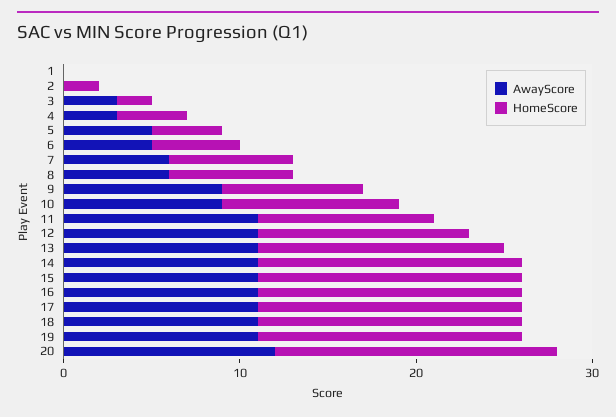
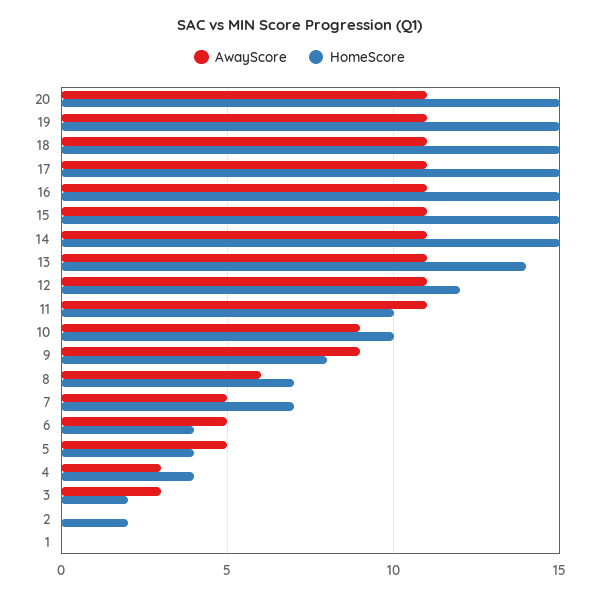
HomeScore, 6: 5 -> 4
AwayScore, 7: 6 -> 5
AwayScore, 20: 12 -> 11
HomeScore, 20: 16 -> 15

